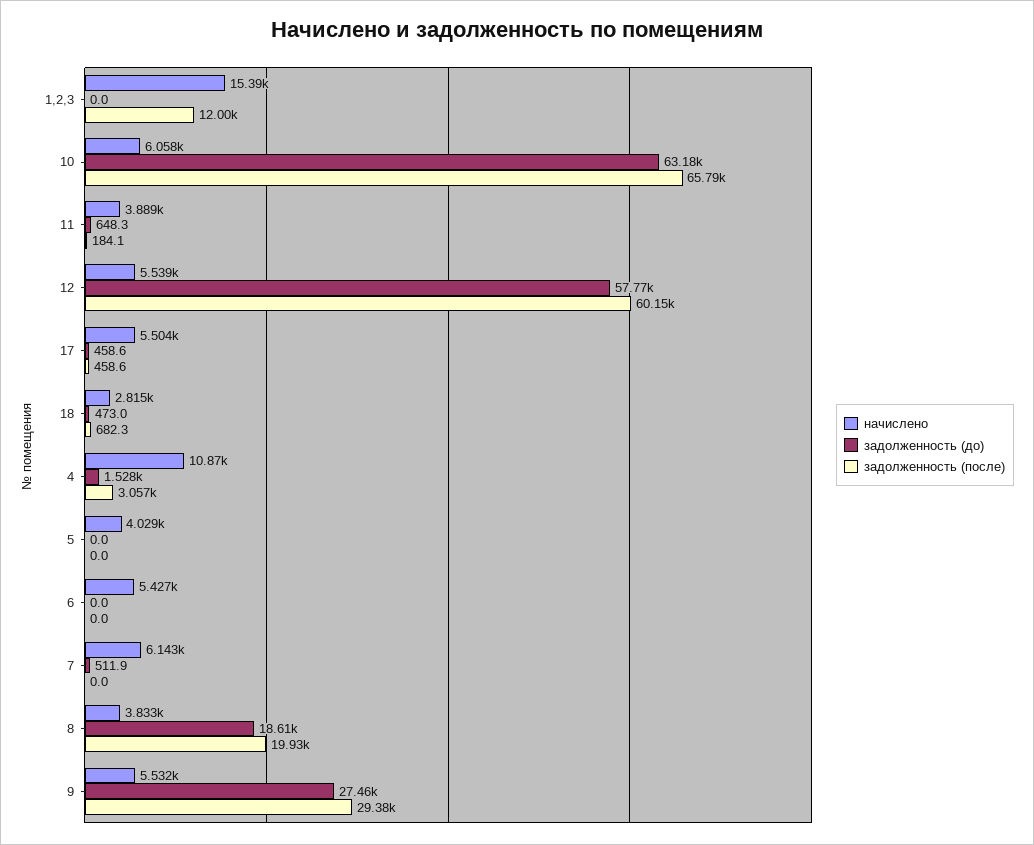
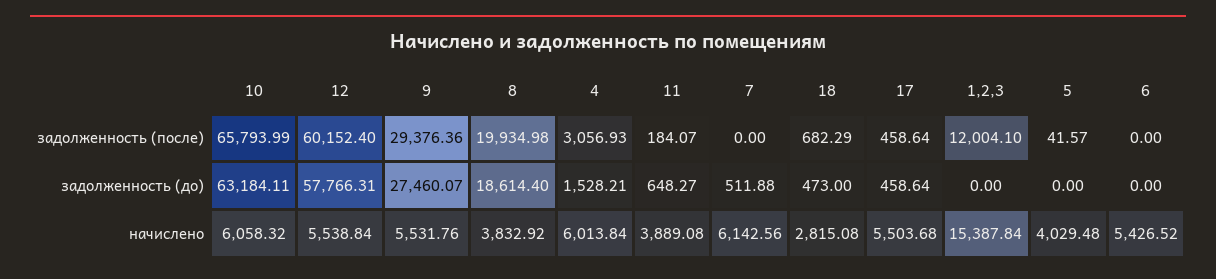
начислено, 4: 10870 -> 6013.84
задолженность (после), 5: 0 -> 41.57

